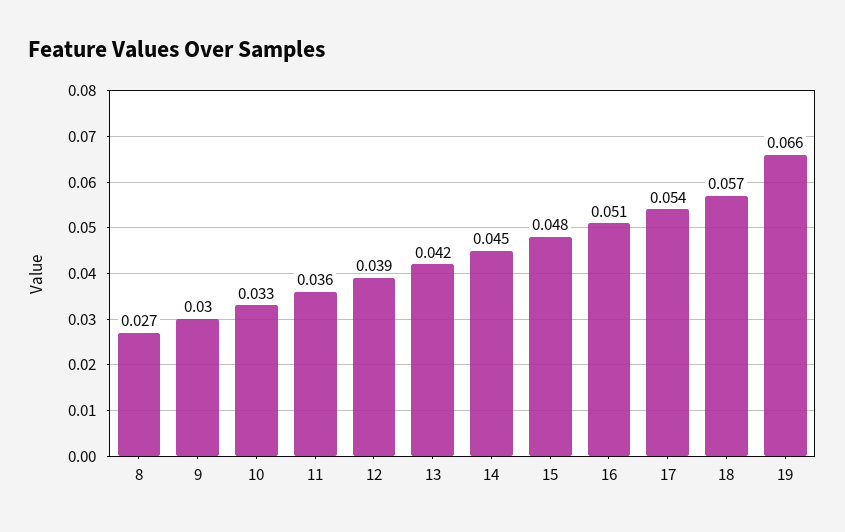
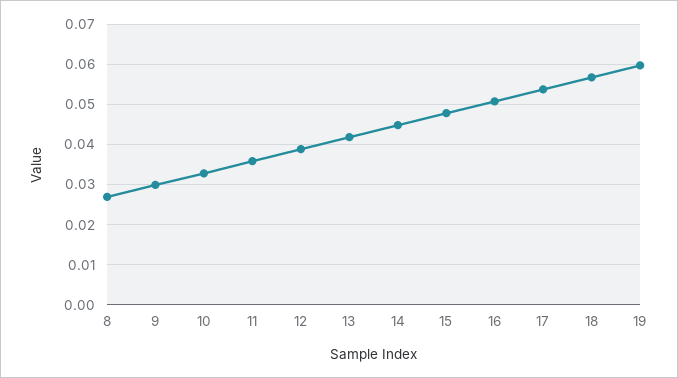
19: 0.066 -> 0.06

